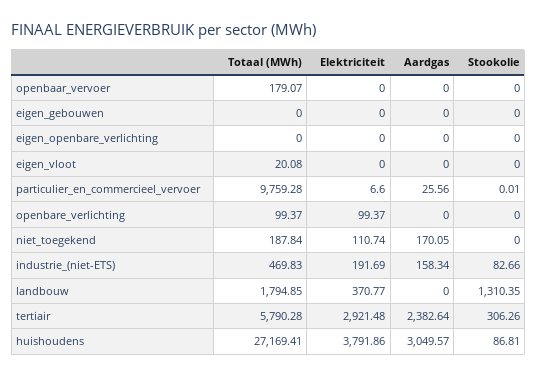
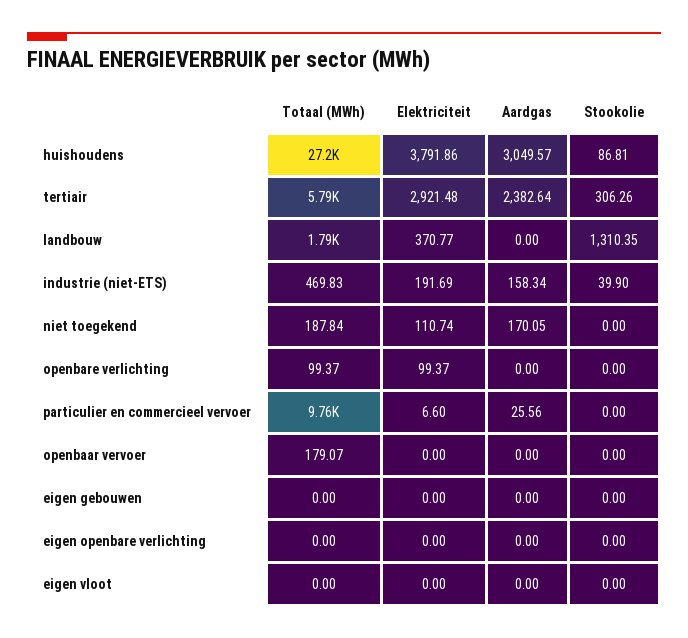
Totaal (MWh), eigen_vloot: 20.08 -> 0
Stookolie, particulier_en_commercieel_vervoer: 0.01 -> 0
Stookolie, industrie_(niet-ETS): 82.66 -> 39.9

